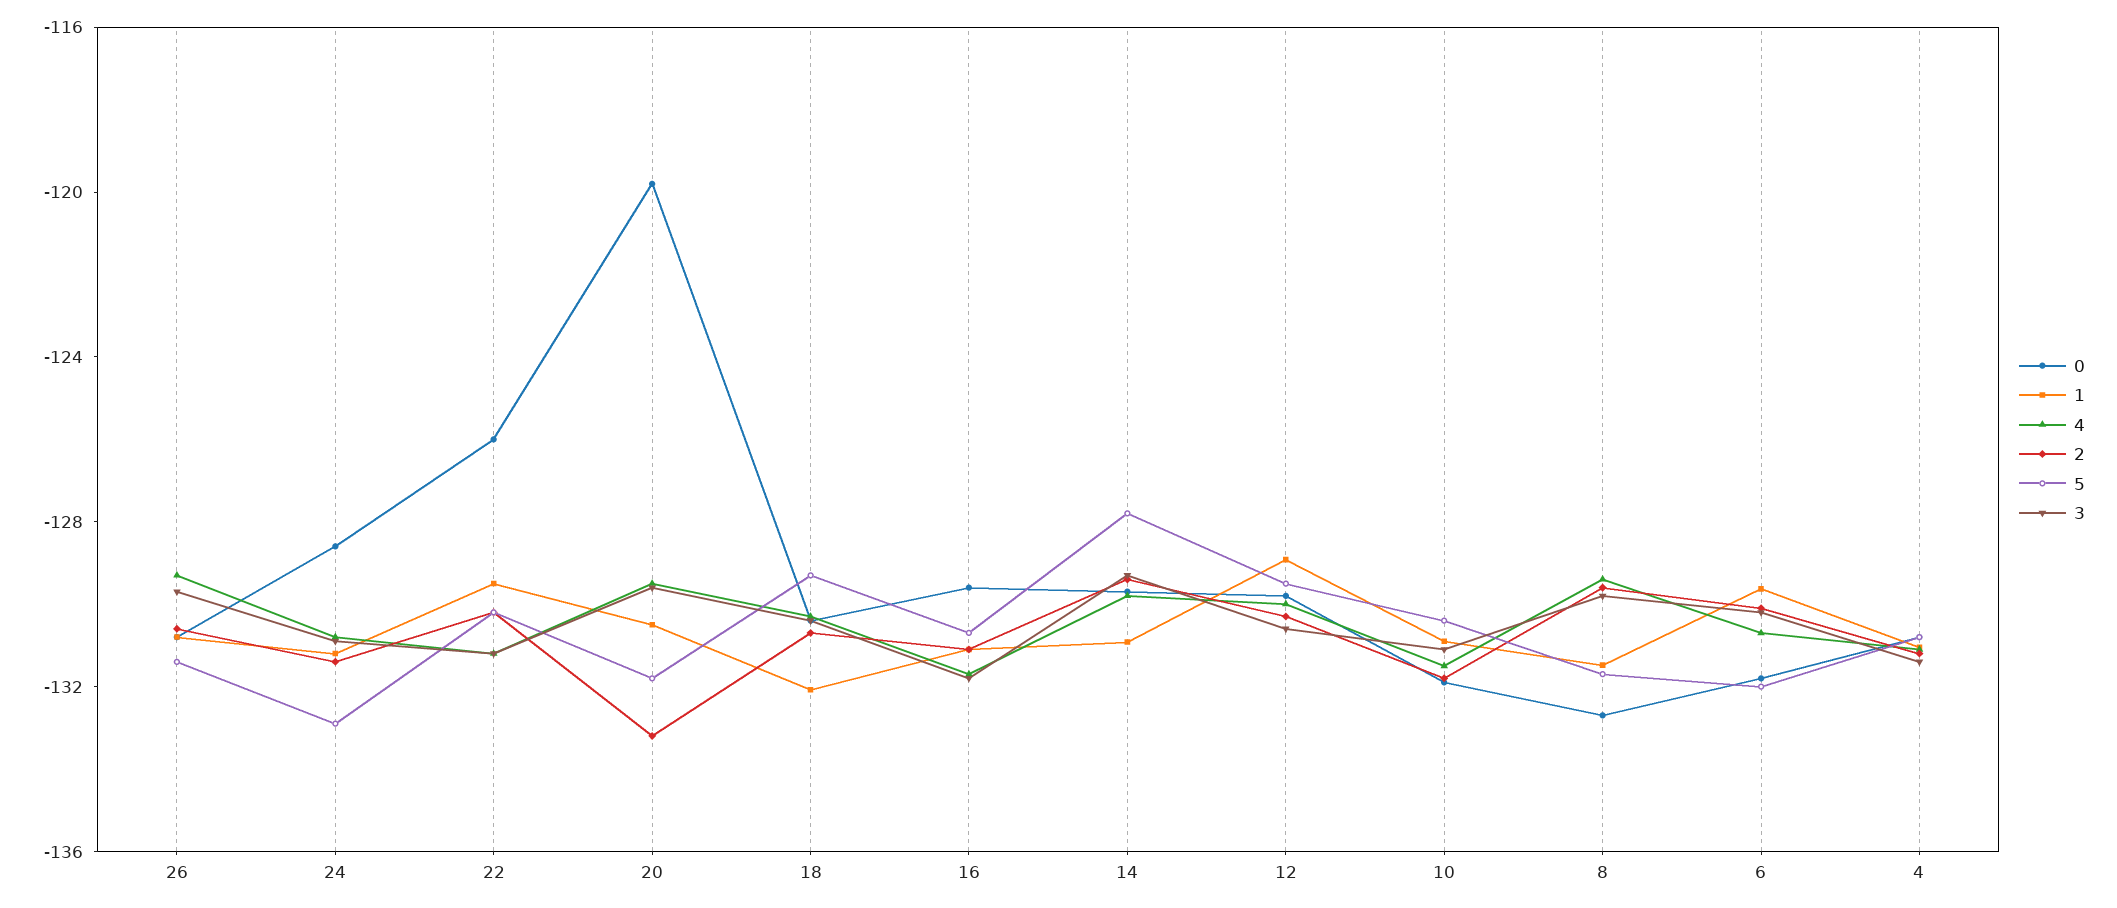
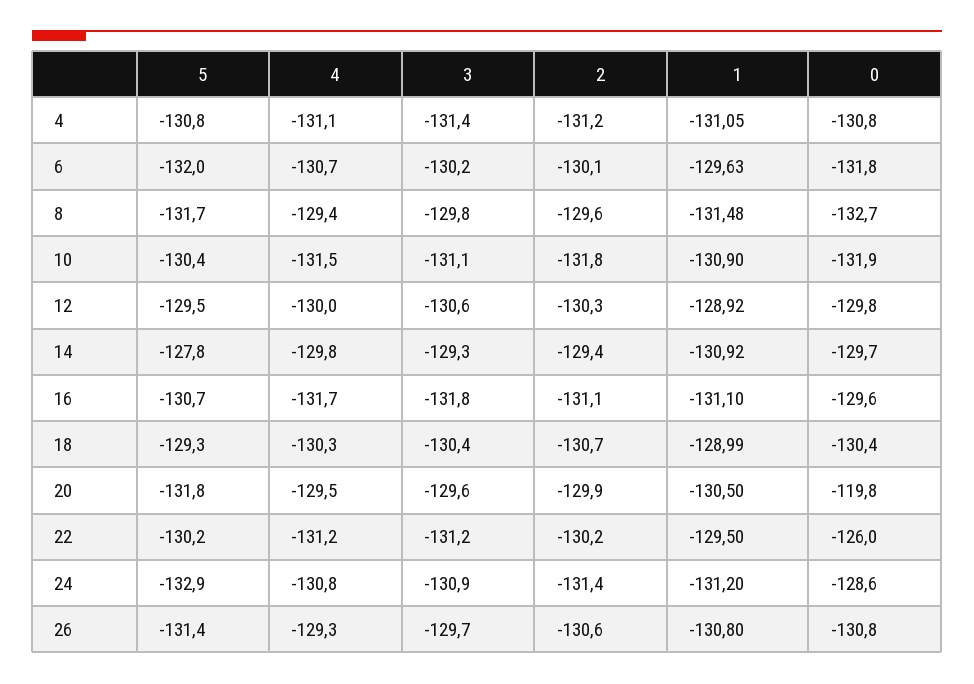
2, 20: -133 -> -129.9
1, 18: -132 -> -128.99

